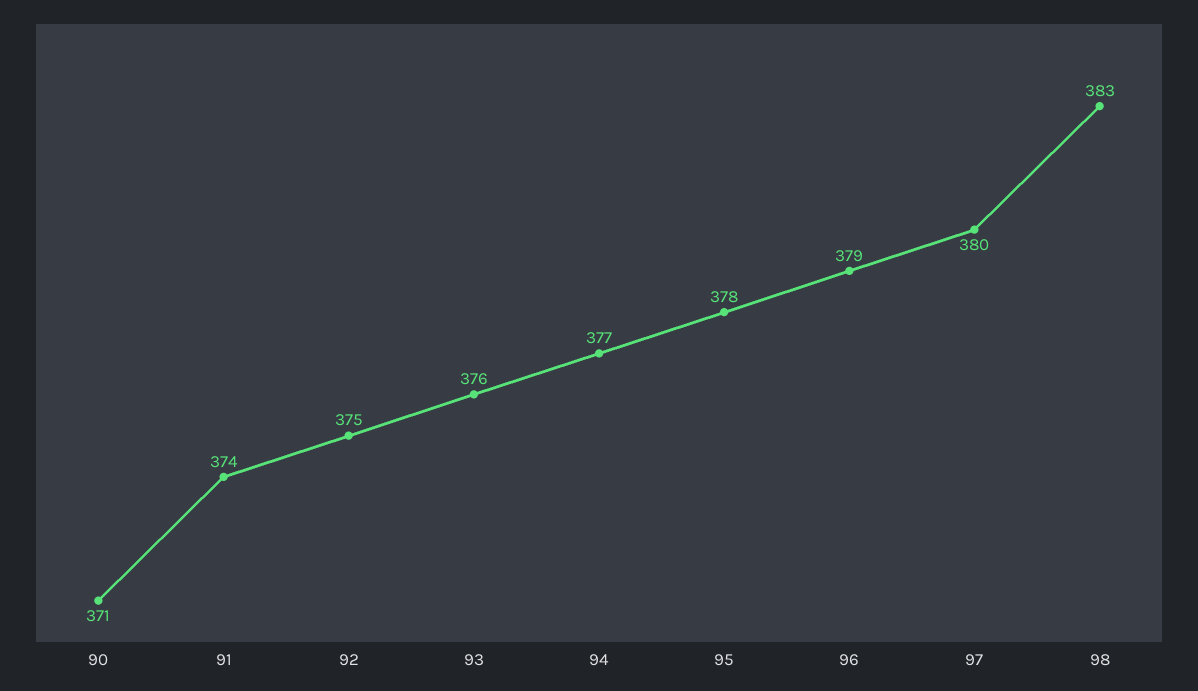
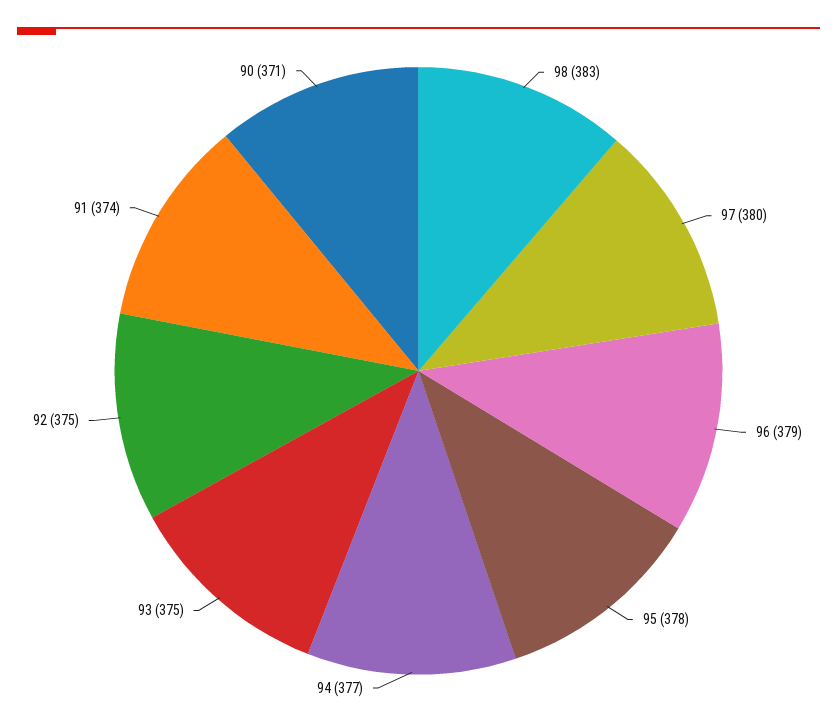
93: 376 -> 375

